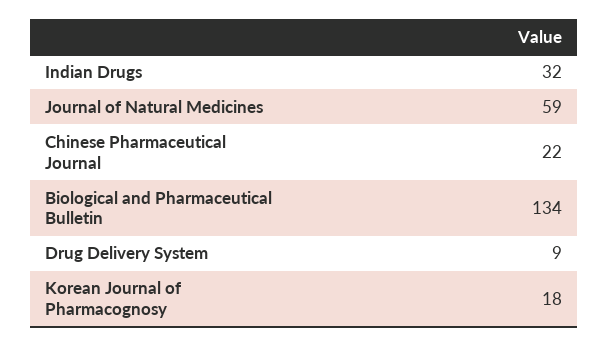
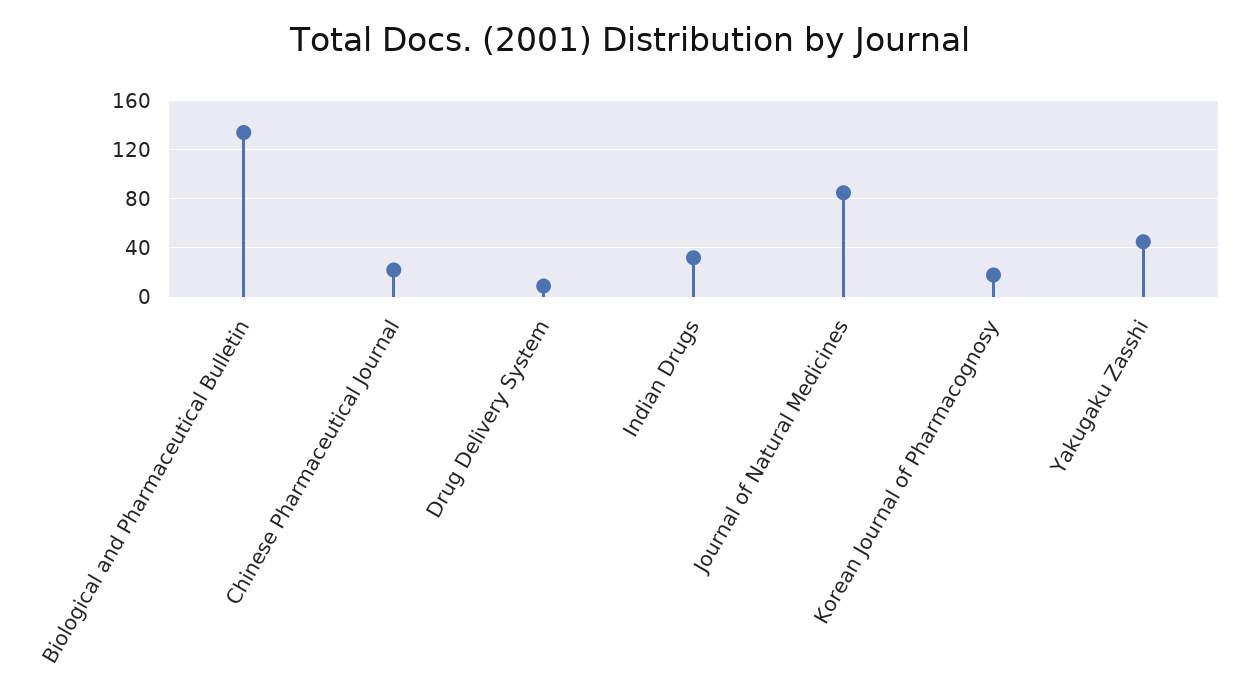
Journal of Natural Medicines: 59 -> 85
Yakugaku Zasshi: none -> 45

